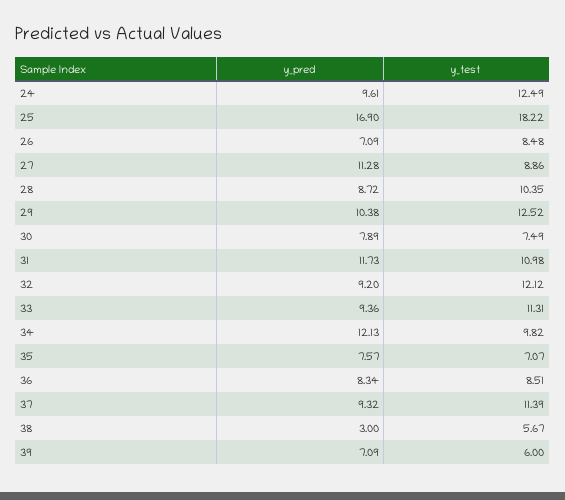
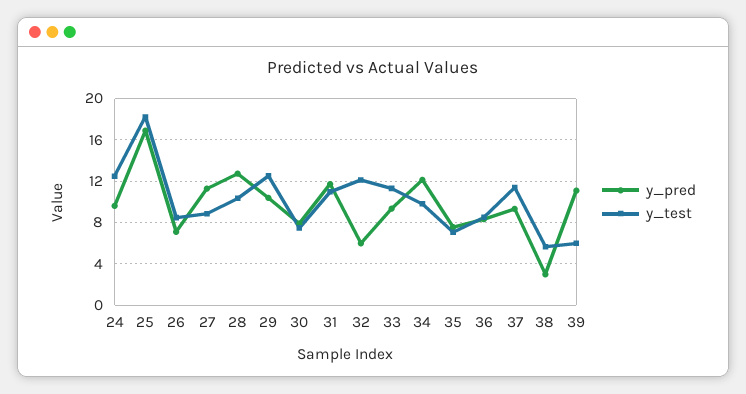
y_pred, 28: 8.72 -> 13
y_pred, 32: 9.2 -> 6
y_pred, 39: 7.09 -> 11

